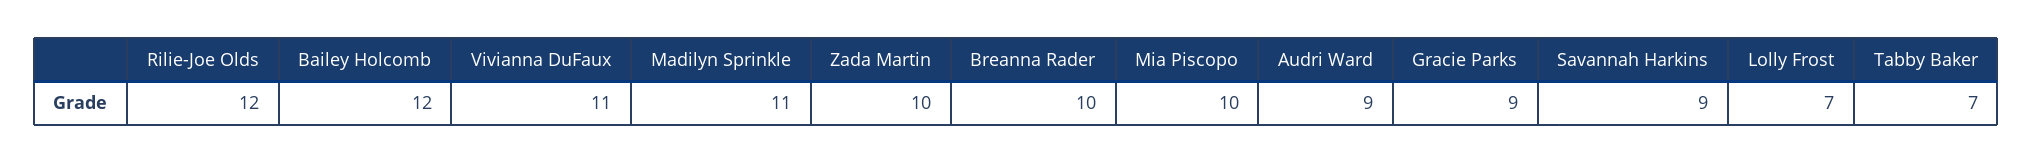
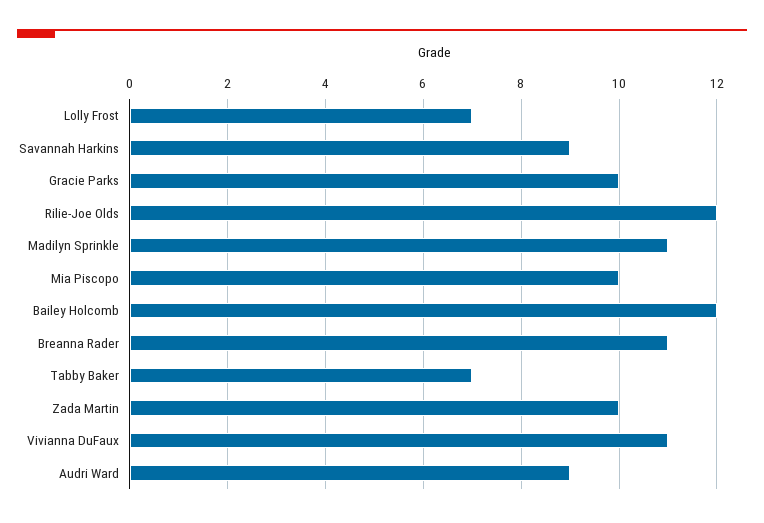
Breanna Rader: 10 -> 11
Gracie Parks: 9 -> 10

